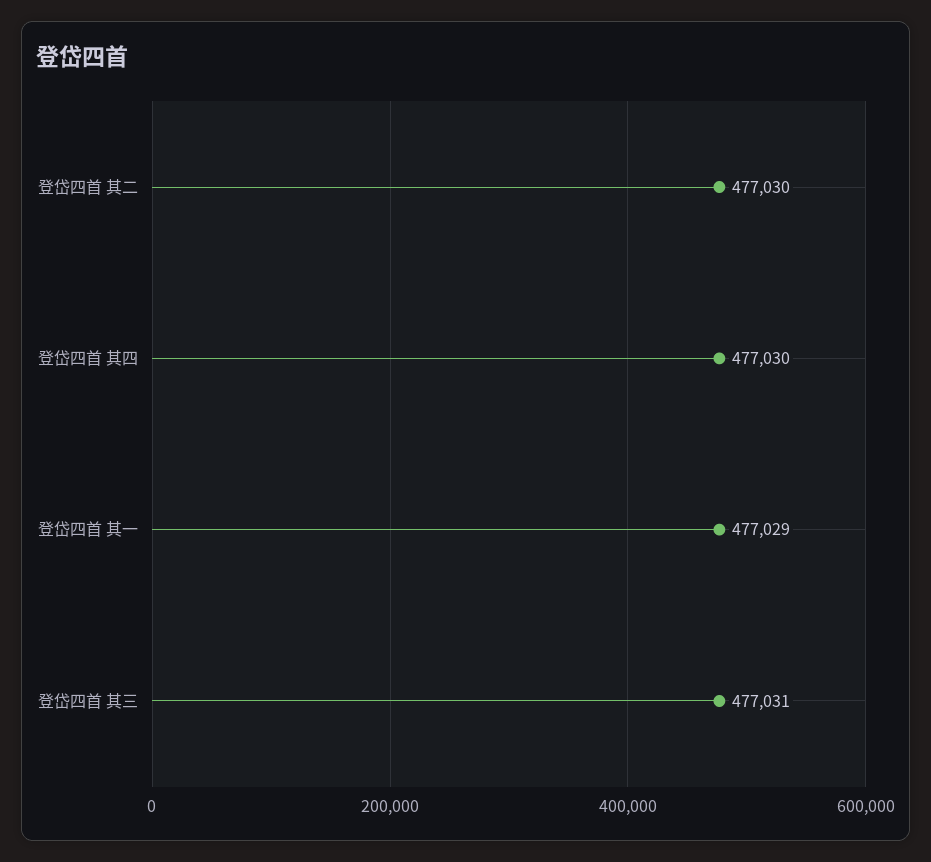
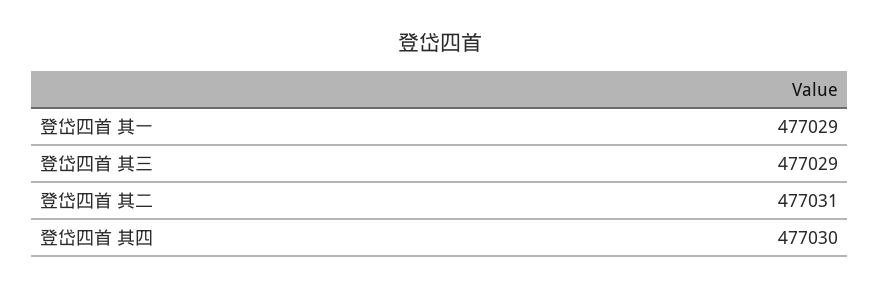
登岱四首 其二: 477030 -> 477031
登岱四首 其三: 477031 -> 477029

